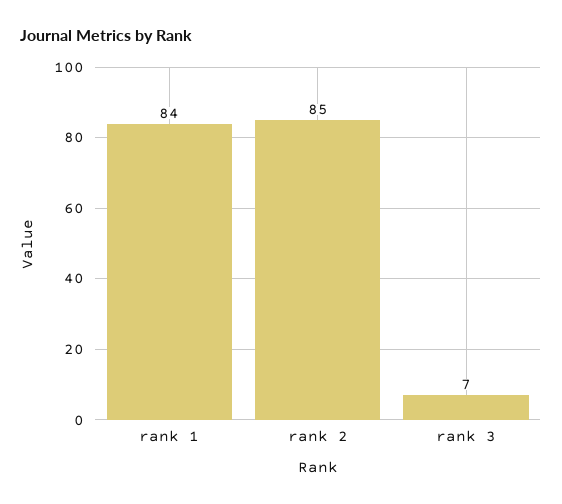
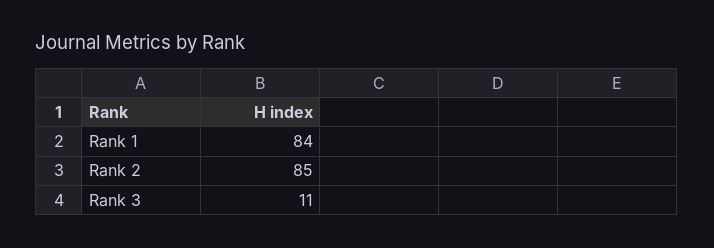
rank 3: 7 -> 11

